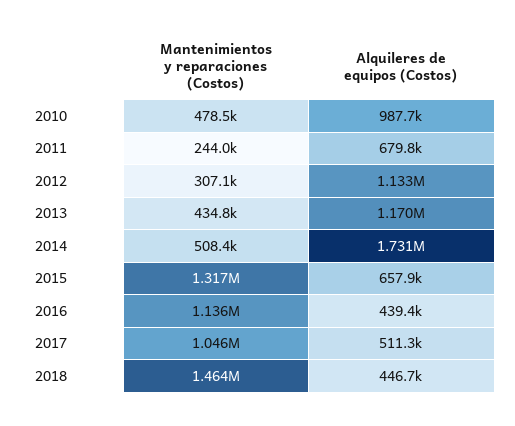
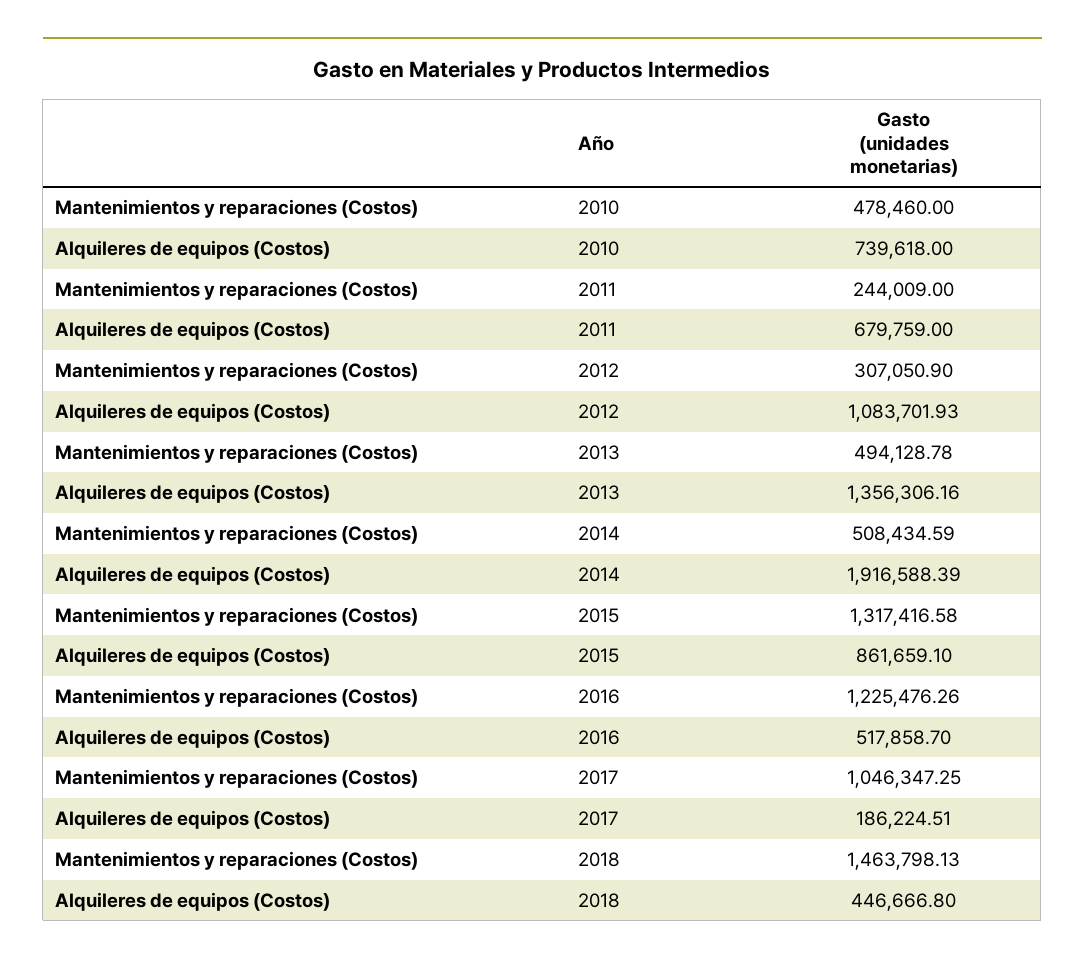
Alquileres de equipos (Costos), 2010: 987700 -> 739618
Alquileres de equipos (Costos), 2012: 1133000 -> 1083701.93
Mantenimientos y reparaciones (Costos), 2013: 434800 -> 494128.78
Alquileres de equipos (Costos), 2013: 1170000 -> 1356306.16
Alquileres de equipos (Costos), 2014: 1731000 -> 1916588.39
Alquileres de equipos (Costos), 2015: 657900 -> 861659.1
Mantenimientos y reparaciones (Costos), 2016: 1136000 -> 1225476.26
Alquileres de equipos (Costos), 2016: 439400 -> 517858.7
Alquileres de equipos (Costos), 2017: 511300 -> 186224.51

